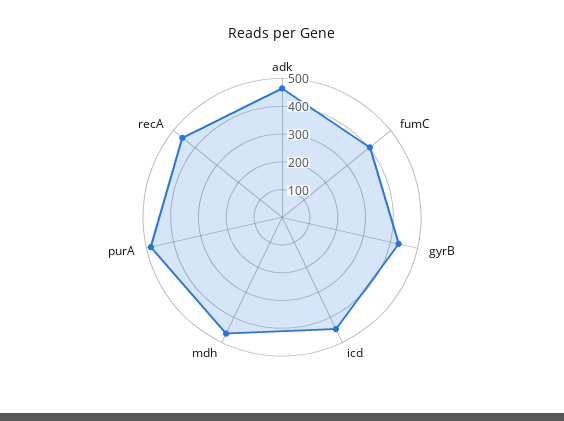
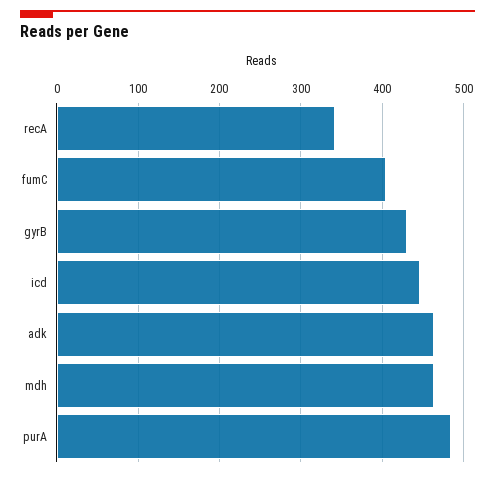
recA: 450 -> 340

